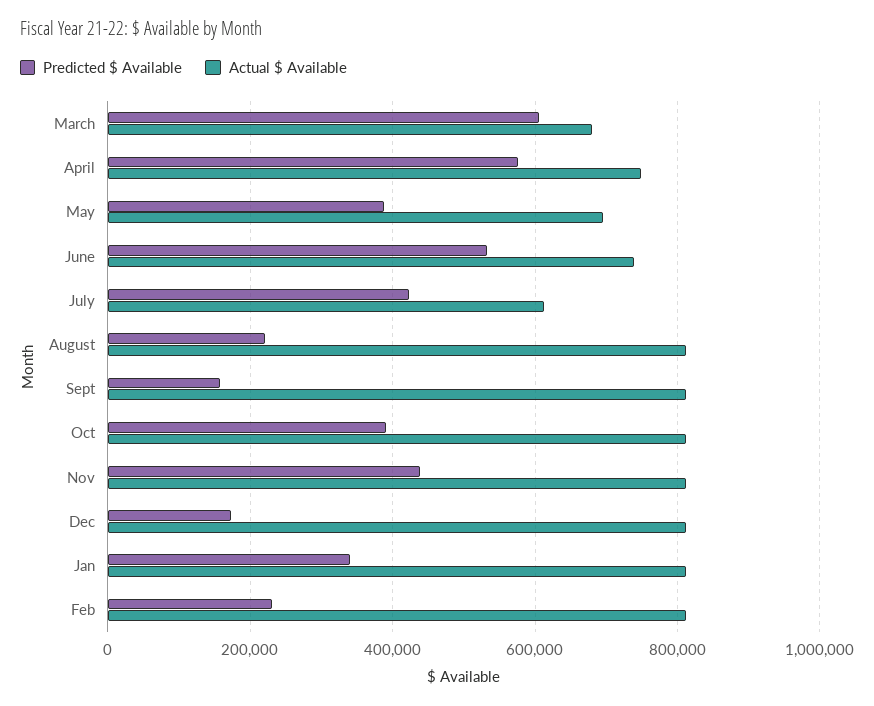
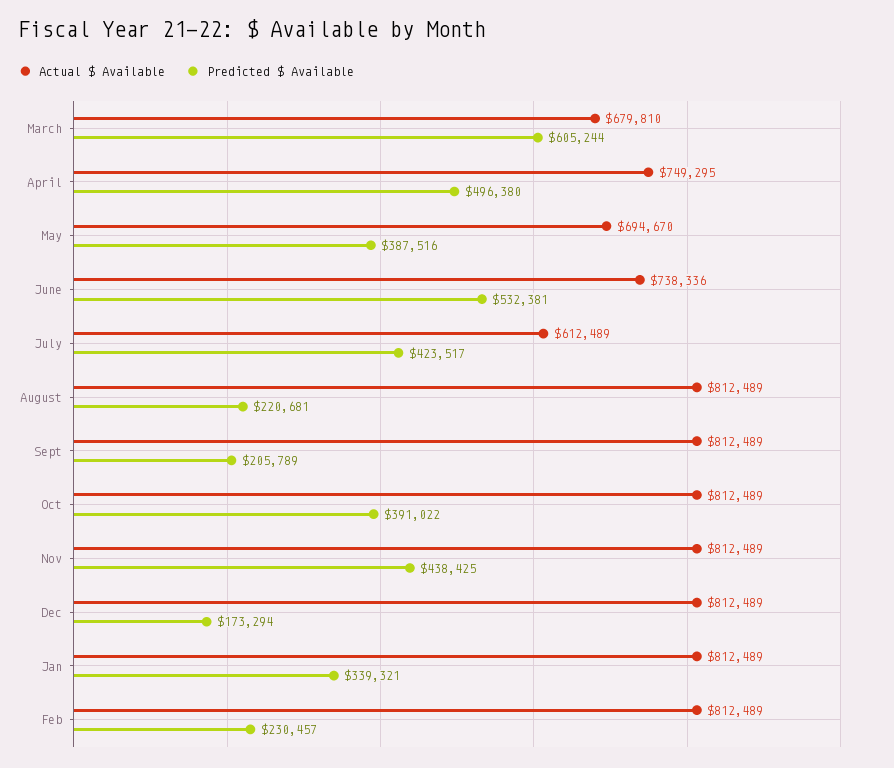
Predicted $ Available, April: 580000 -> 496380
Predicted $ Available, Sept: 160000 -> 205789

